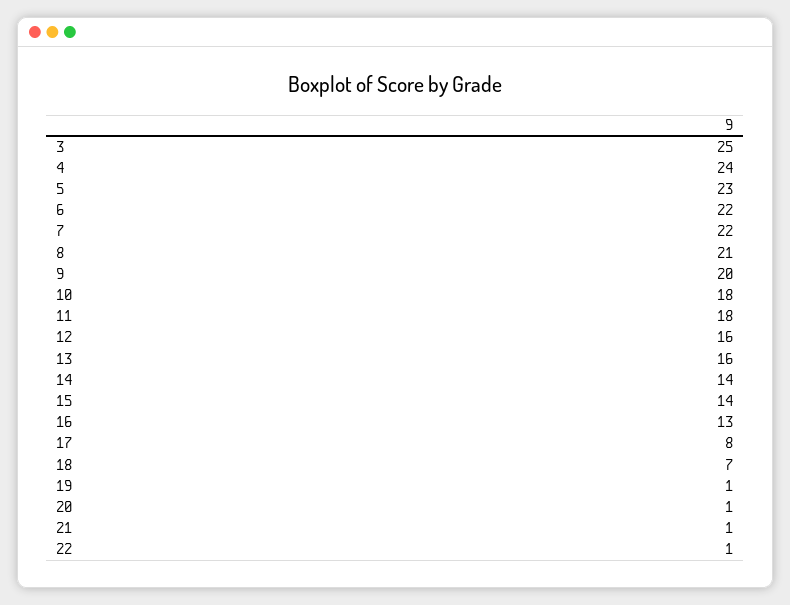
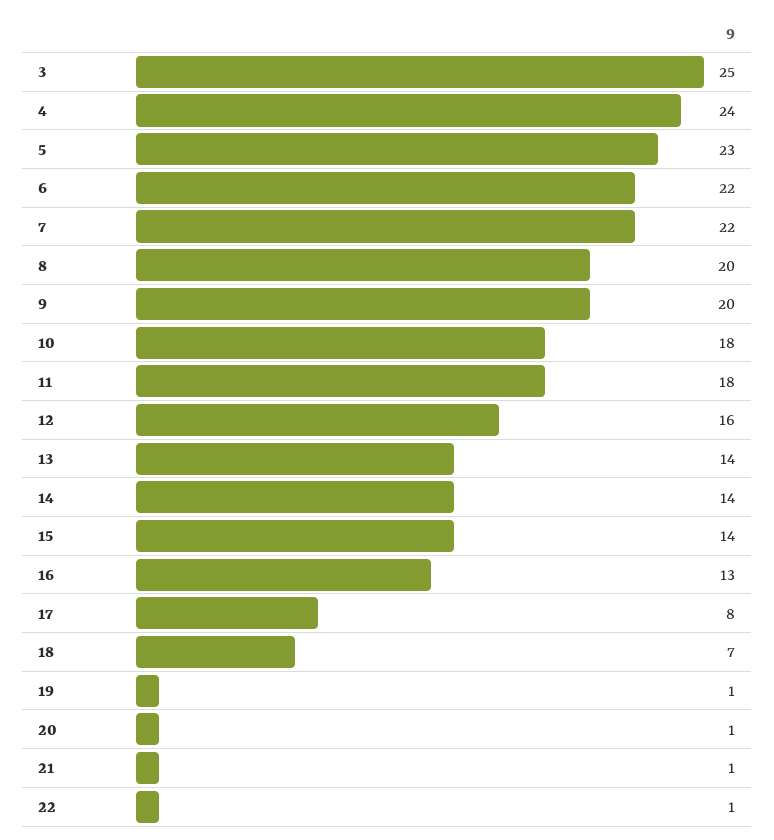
8: 21 -> 20
13: 16 -> 14

